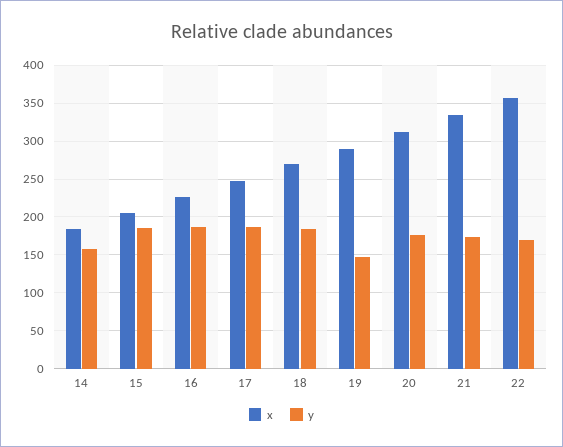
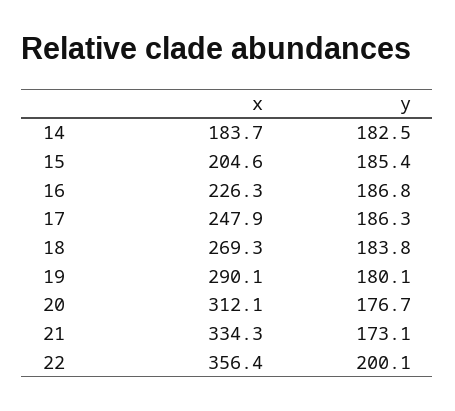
y, 14: 160 -> 182.5
y, 19: 150 -> 180.1
y, 22: 170 -> 200.1

